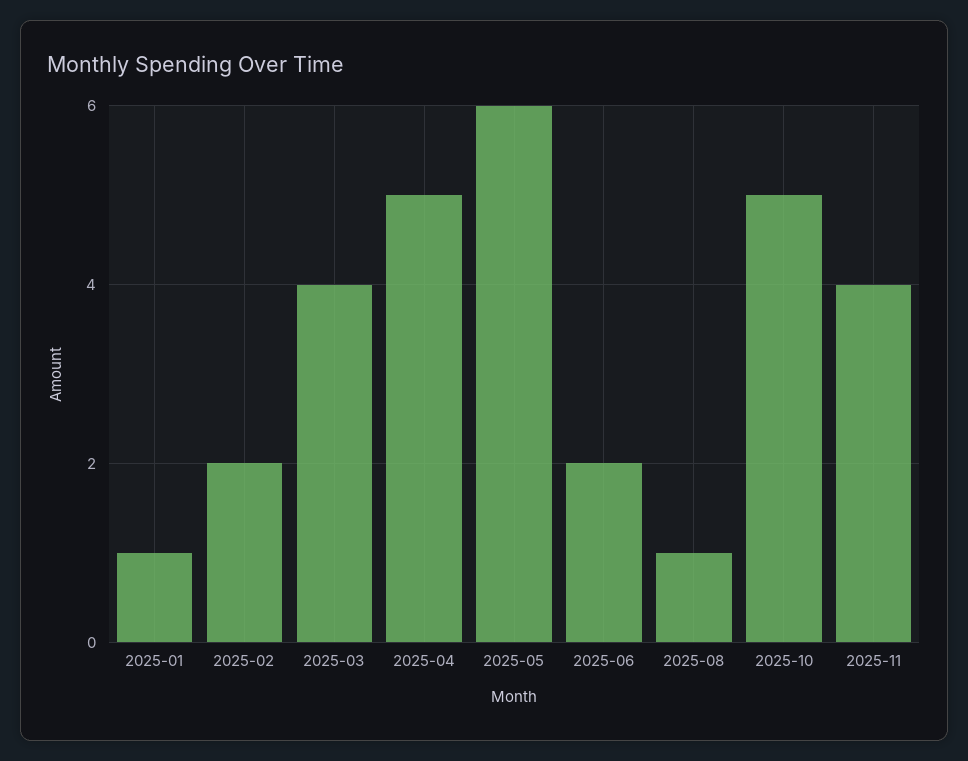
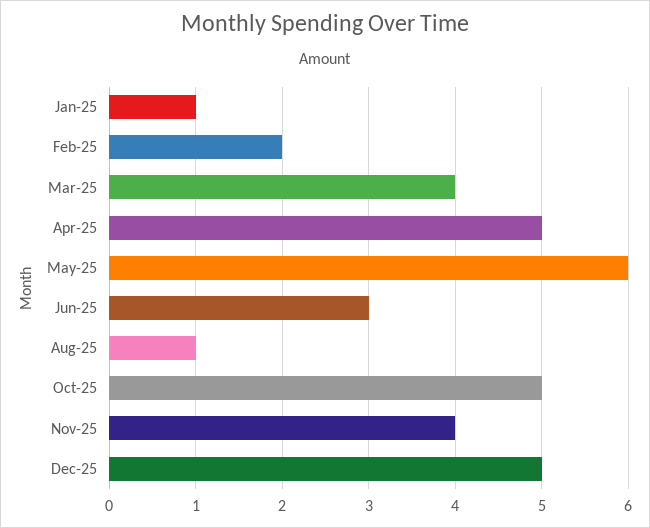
2025-06: 2 -> 3
Dec-25: none -> 5

